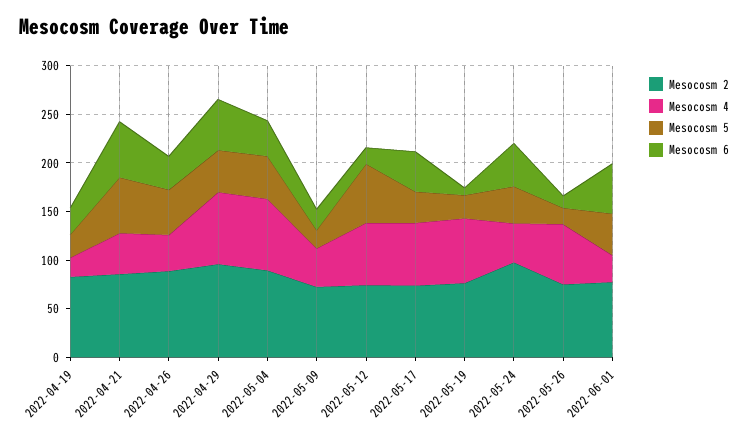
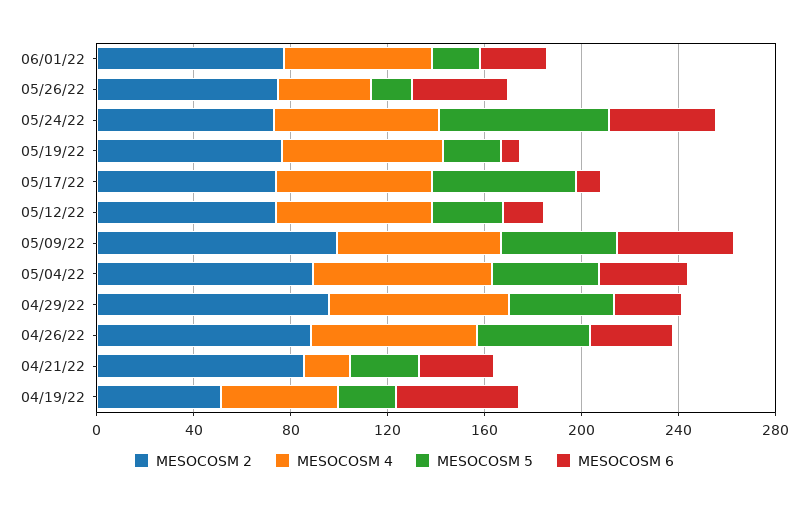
Mesocosm 2, 2022-04-19: 80 -> 50
Mesocosm 4, 2022-04-19: 20 -> 50
Mesocosm 6, 2022-04-19: 30 -> 50
Mesocosm 4, 2022-04-21: 40 -> 20
Mesocosm 5, 2022-04-21: 60 -> 30
Mesocosm 6, 2022-04-21: 60 -> 30
Mesocosm 4, 2022-04-26: 40 -> 70
Mesocosm 6, 2022-04-29: 50 -> 30
Mesocosm 2, 2022-05-09: 70 -> 100
Mesocosm 4, 2022-05-09: 40 -> 70
Mesocosm 5, 2022-05-09: 20 -> 50
Mesocosm 6, 2022-05-09: 20 -> 50
Mesocosm 5, 2022-05-12: 60 -> 30
Mesocosm 5, 2022-05-17: 30 -> 60
Mesocosm 6, 2022-05-17: 40 -> 10
Mesocosm 2, 2022-05-24: 100 -> 70
Mesocosm 4, 2022-05-24: 40 -> 70
Mesocosm 5, 2022-05-24: 40 -> 70
Mesocosm 4, 2022-05-26: 60 -> 40
Mesocosm 6, 2022-05-26: 10 -> 40
Mesocosm 4, 2022-06-01: 30 -> 60
Mesocosm 5, 2022-06-01: 40 -> 20
Mesocosm 6, 2022-06-01: 50 -> 30

